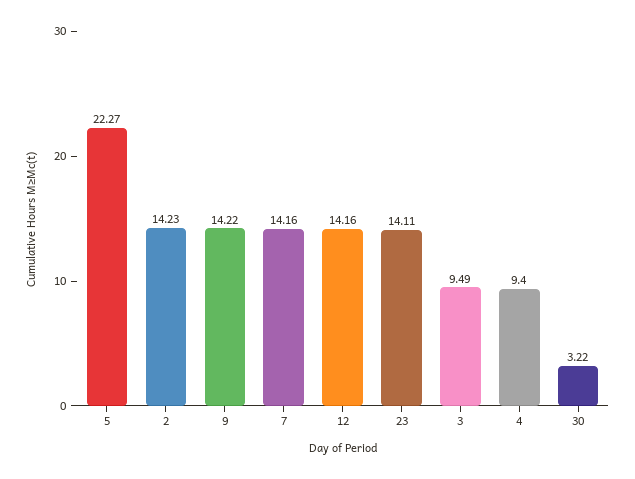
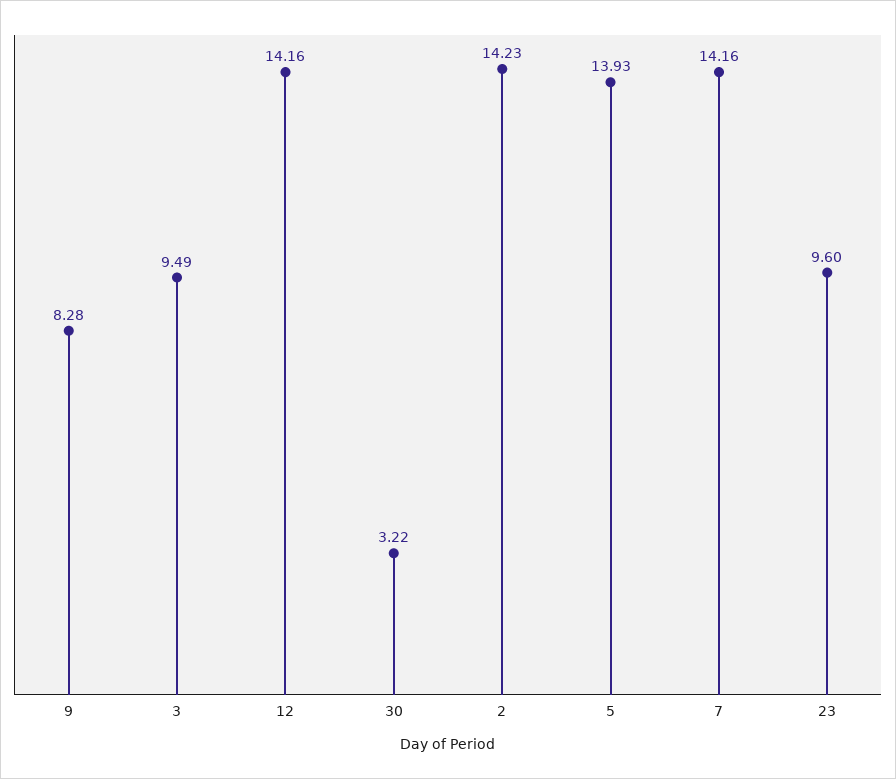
5: 22.27 -> 13.93
9: 14.22 -> 8.28
23: 14.11 -> 9.6
4: 9.4 -> none

